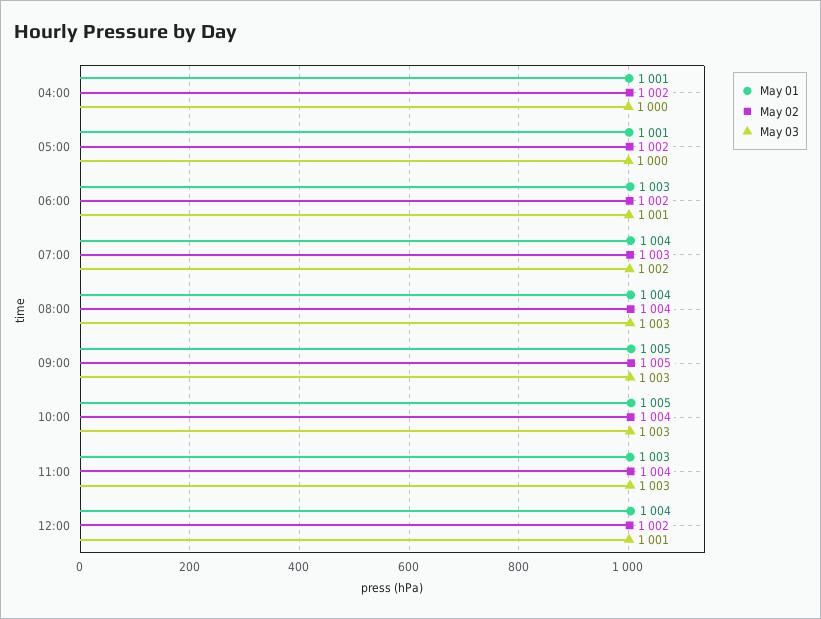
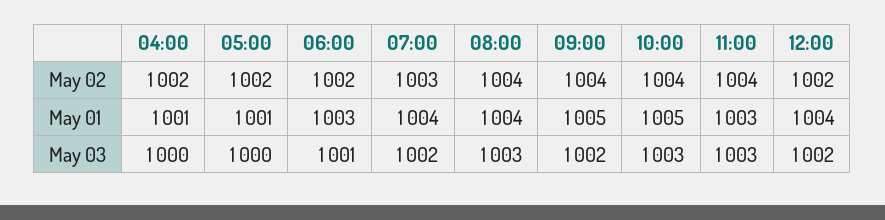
May 02, 09:00: 1005 -> 1004
May 03, 09:00: 1003 -> 1002
May 03, 12:00: 1001 -> 1002

